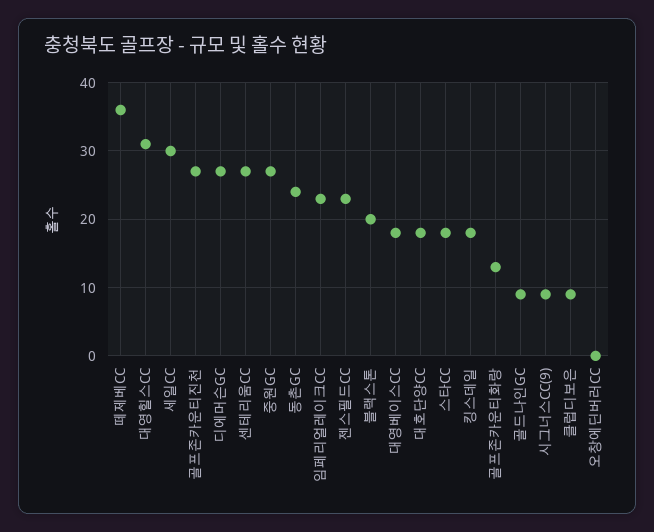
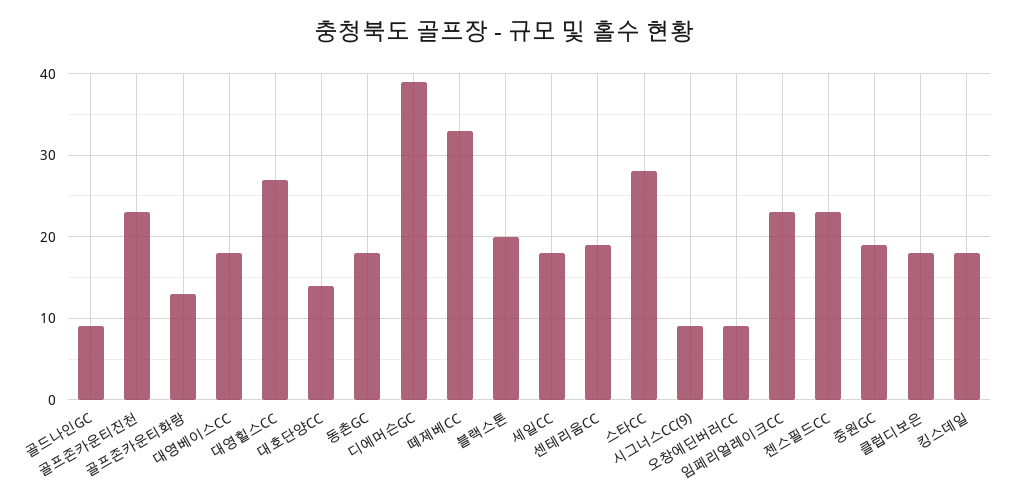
떼제베CC: 36 -> 33
대영힐스CC: 31 -> 27
세일CC: 30 -> 18
골프존카운티진천: 27 -> 23
디에머슨GC: 27 -> 39
센테리움CC: 27 -> 19
중원GC: 27 -> 19
동촌GC: 24 -> 18
대호단양CC: 18 -> 14
스타CC: 18 -> 28
클럽디보은: 9 -> 18
오창에딘버러CC: 0 -> 9

